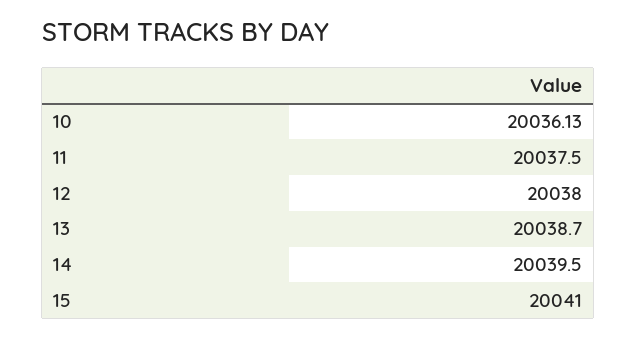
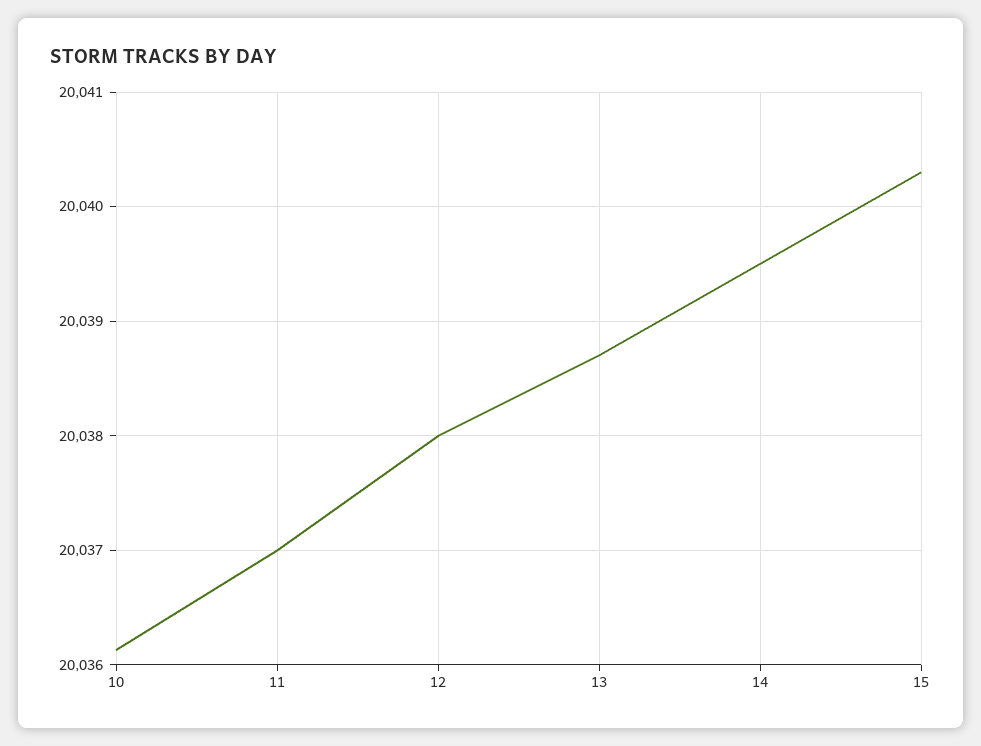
11: 20037.5 -> 20037
15: 20041 -> 20040.3

